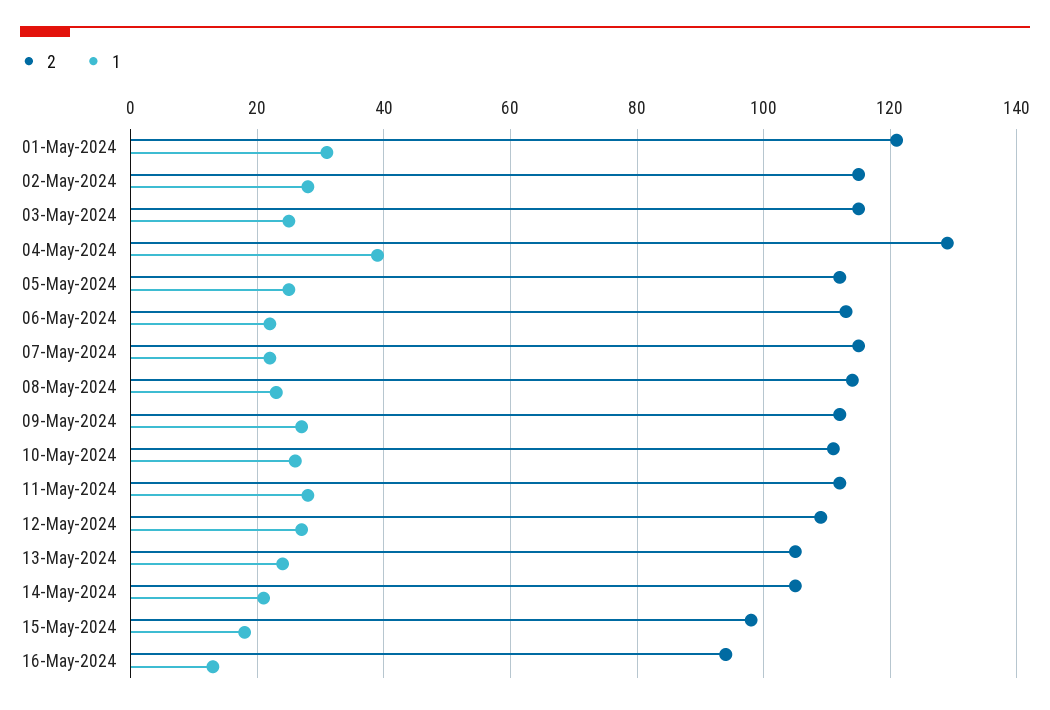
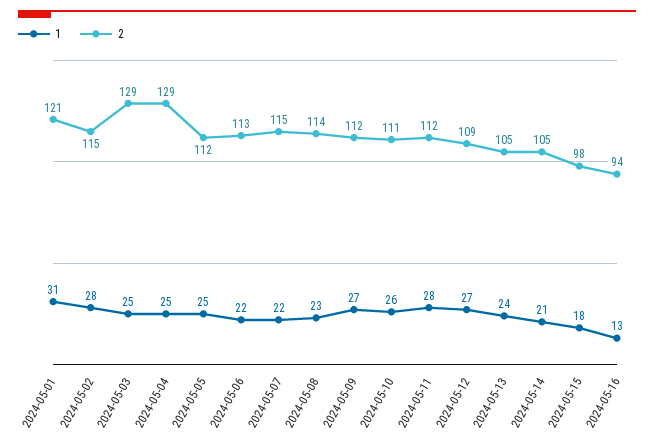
2, 03-May-2024: 115 -> 129
1, 04-May-2024: 40 -> 25

